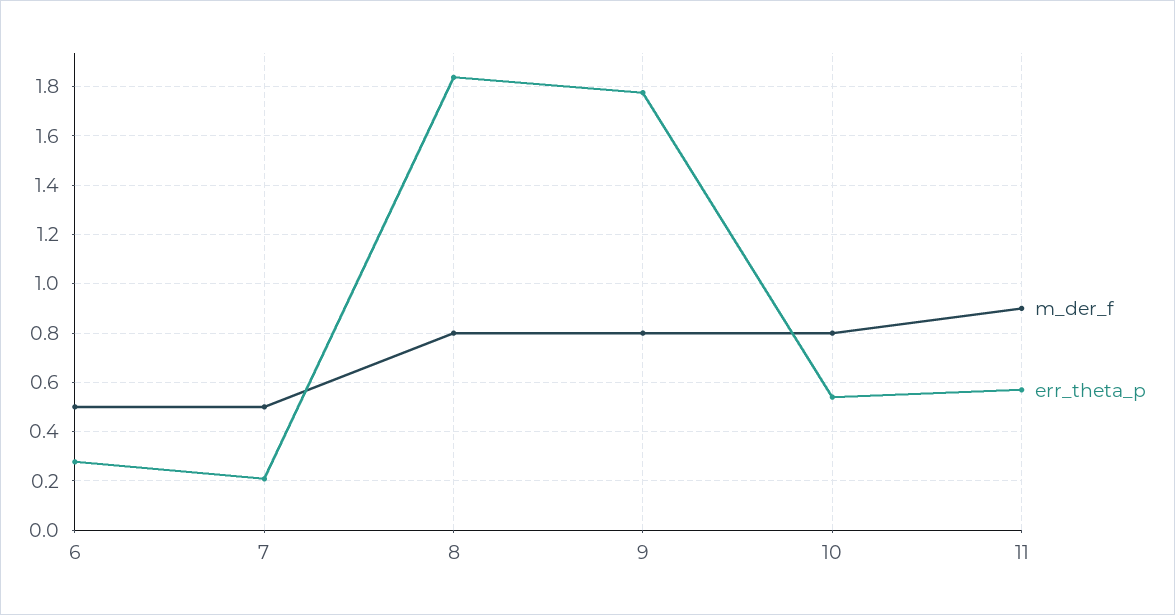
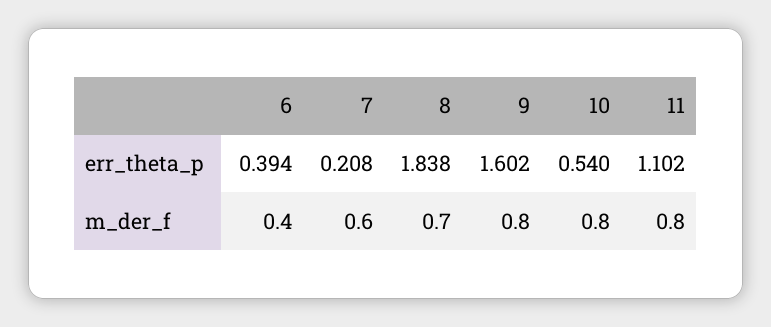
m_der_f, 6: 0.5 -> 0.4
err_theta_p, 6: 0.275 -> 0.394
m_der_f, 7: 0.5 -> 0.6
m_der_f, 8: 0.8 -> 0.7
err_theta_p, 9: 1.775 -> 1.602
m_der_f, 11: 0.9 -> 0.8
err_theta_p, 11: 0.575 -> 1.102

